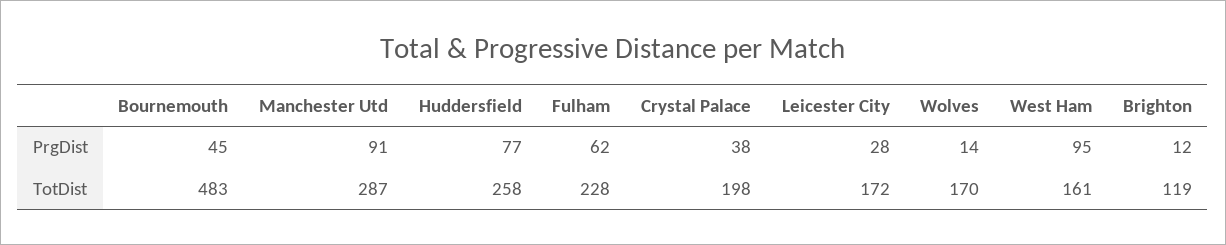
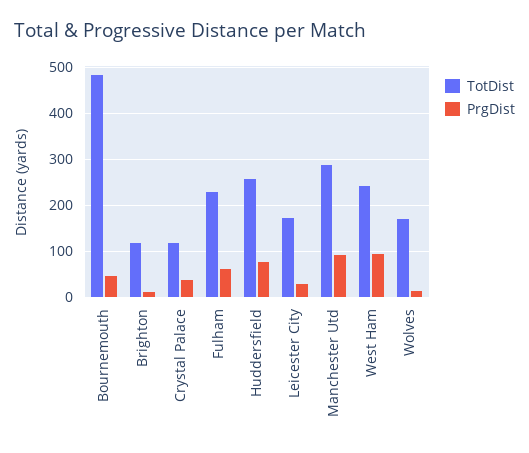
TotDist, Crystal Palace: 198 -> 120
TotDist, West Ham: 161 -> 240

